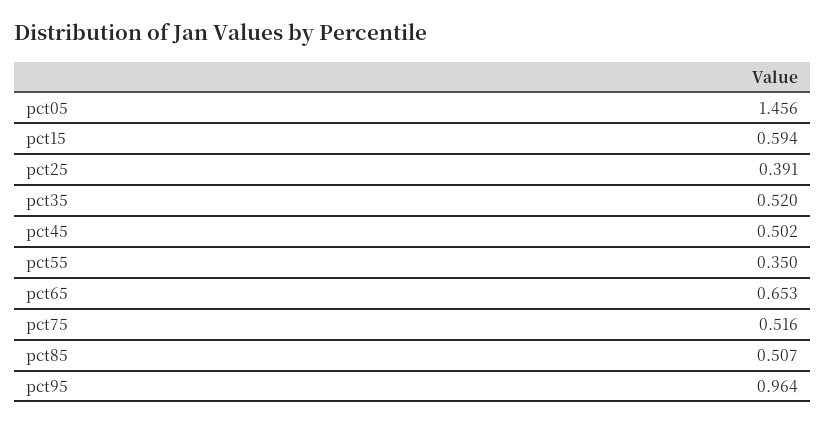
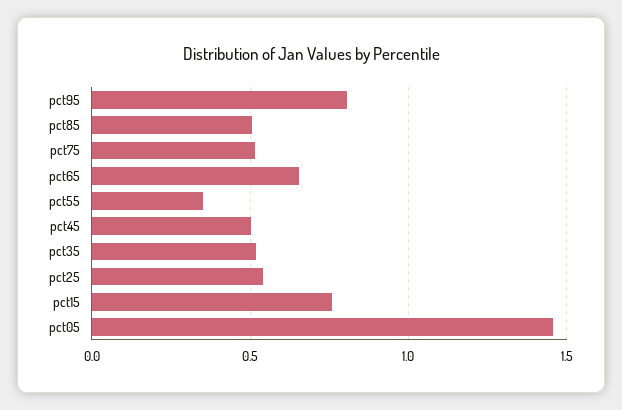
pct15: 0.594 -> 0.75
pct25: 0.391 -> 0.55
pct95: 0.964 -> 0.8

